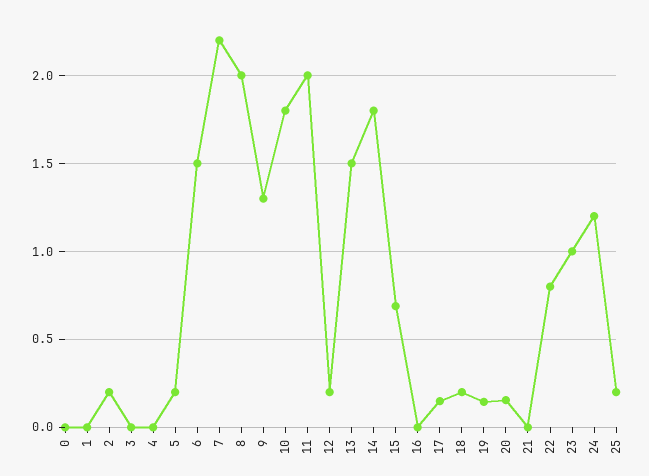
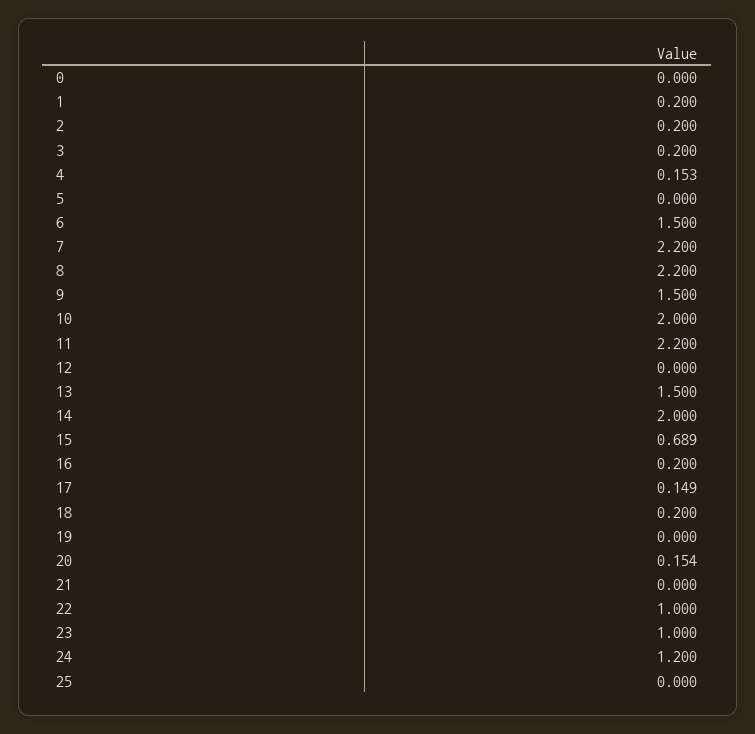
1: 0 -> 0.2
3: 0 -> 0.2
4: 0 -> 0.153
5: 0.2 -> 0
8: 2 -> 2.2
9: 1.3 -> 1.5
10: 1.8 -> 2
11: 2 -> 2.2
12: 0.2 -> 0
14: 1.8 -> 2
16: 0 -> 0.2
19: 0.15 -> 0
22: 0.8 -> 1
25: 0.2 -> 0

